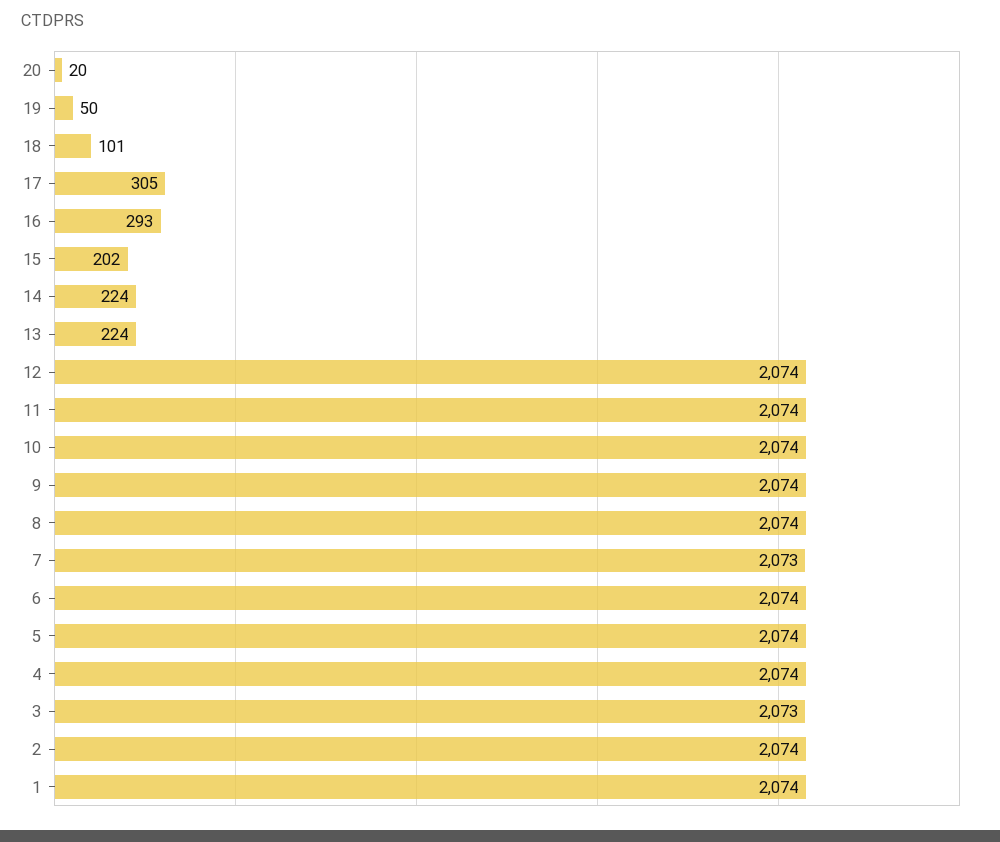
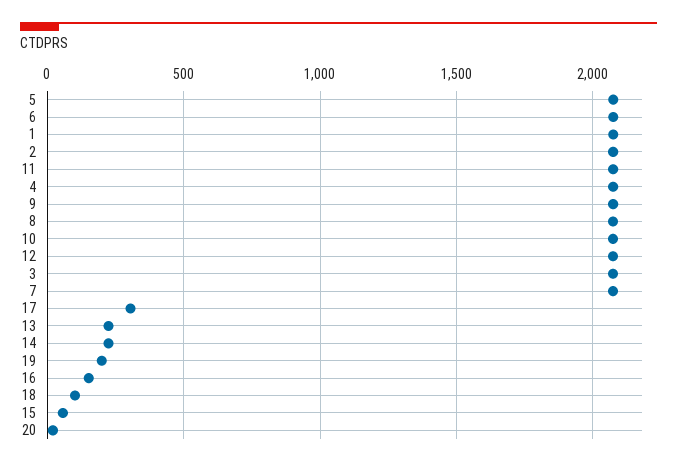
19: 50 -> 200
16: 293 -> 150
15: 202 -> 50

